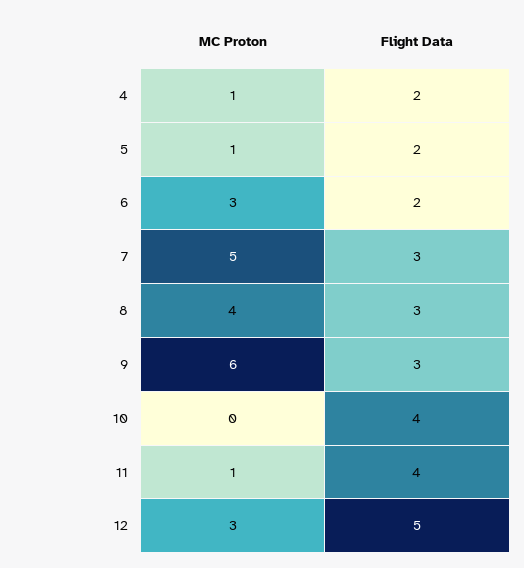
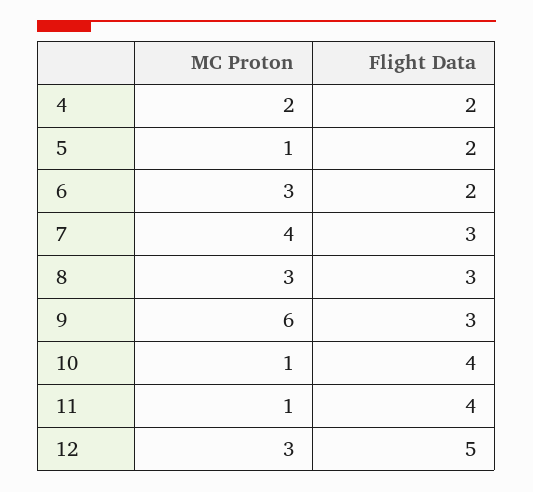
MC Proton, 4: 1 -> 2
MC Proton, 7: 5 -> 4
MC Proton, 8: 4 -> 3
MC Proton, 10: 0 -> 1

